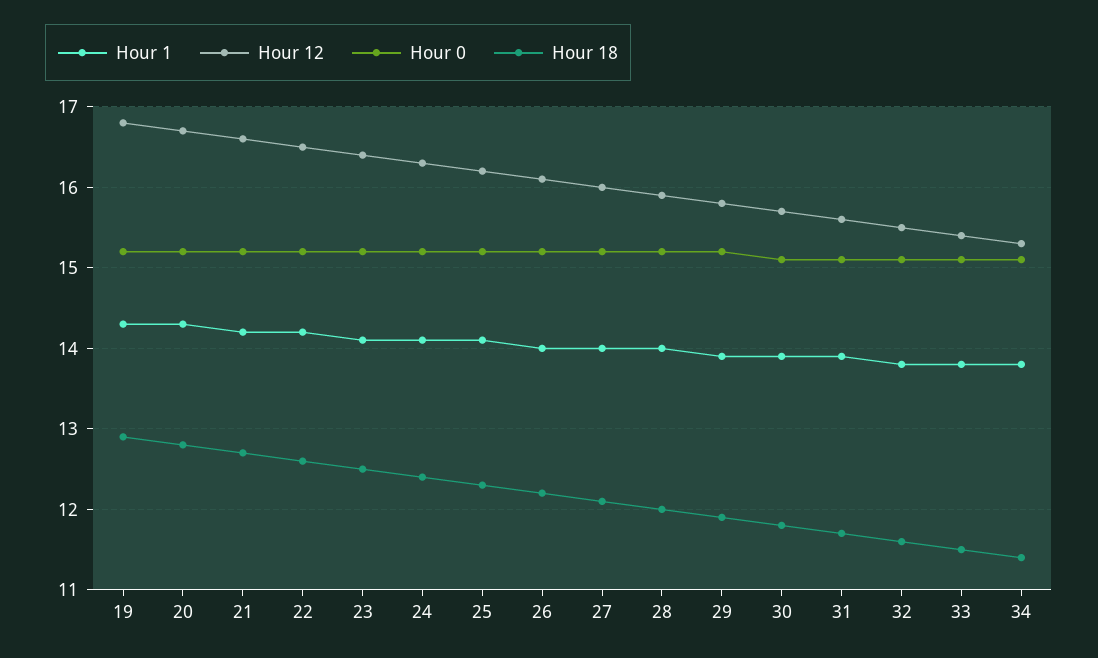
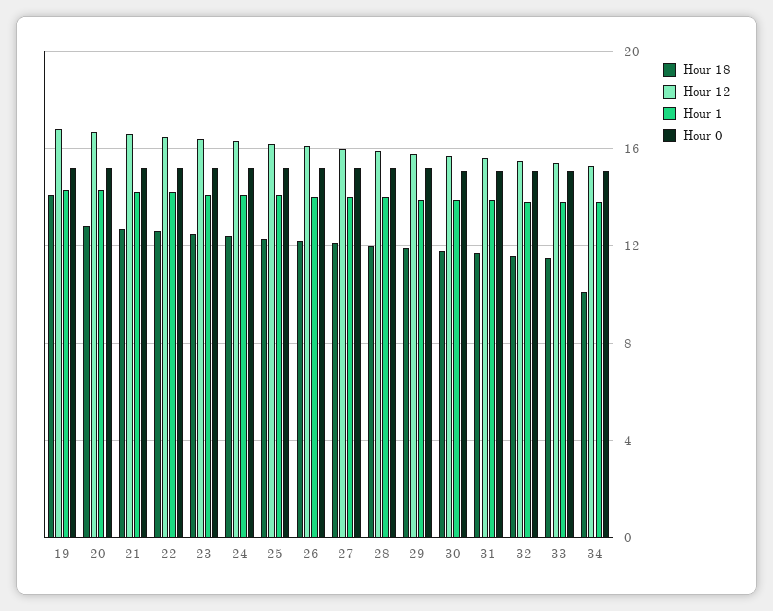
Hour 18, 19: 12.9 -> 14
Hour 18, 34: 11.4 -> 10

